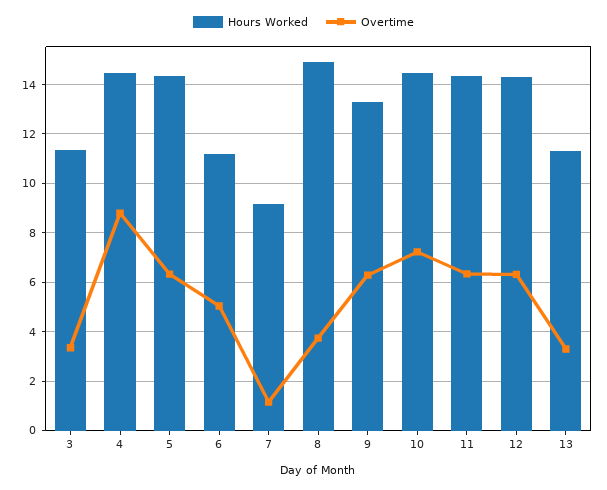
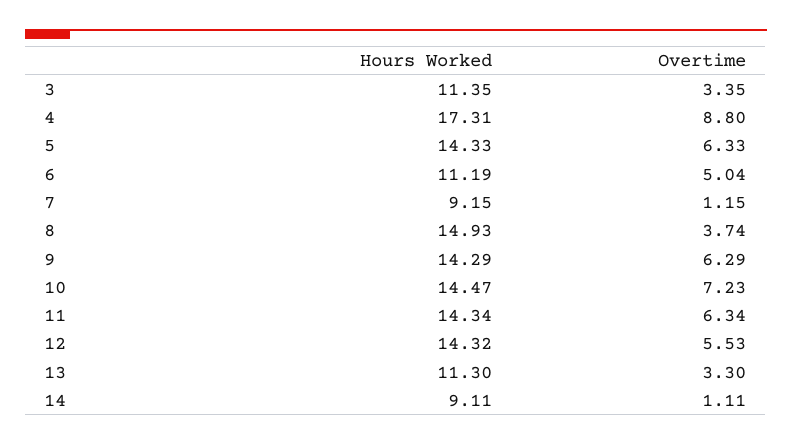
Hours Worked, 4: 14.5 -> 17.31
Hours Worked, 9: 13.25 -> 14.29
Overtime, 12: 6.25 -> 5.53
Hours Worked, 14: none -> 9.11
Overtime, 14: none -> 1.11

